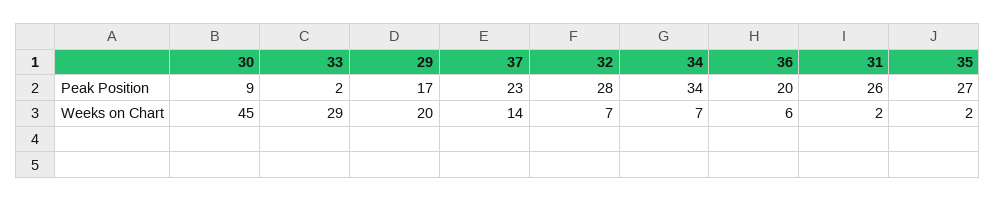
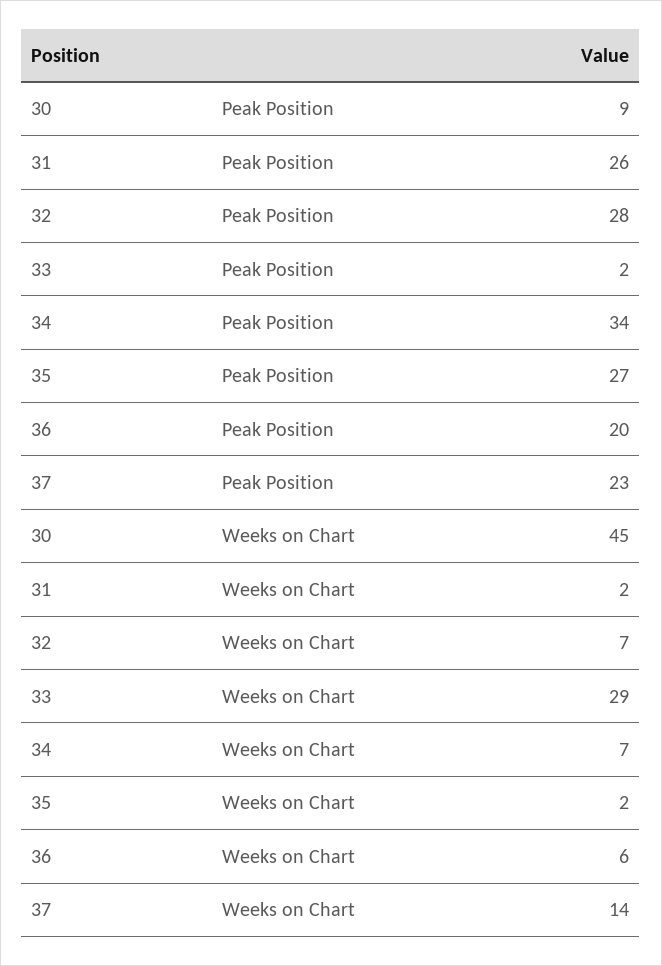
29, Peak Position: 17 -> none
29, Weeks on Chart: 20 -> none

